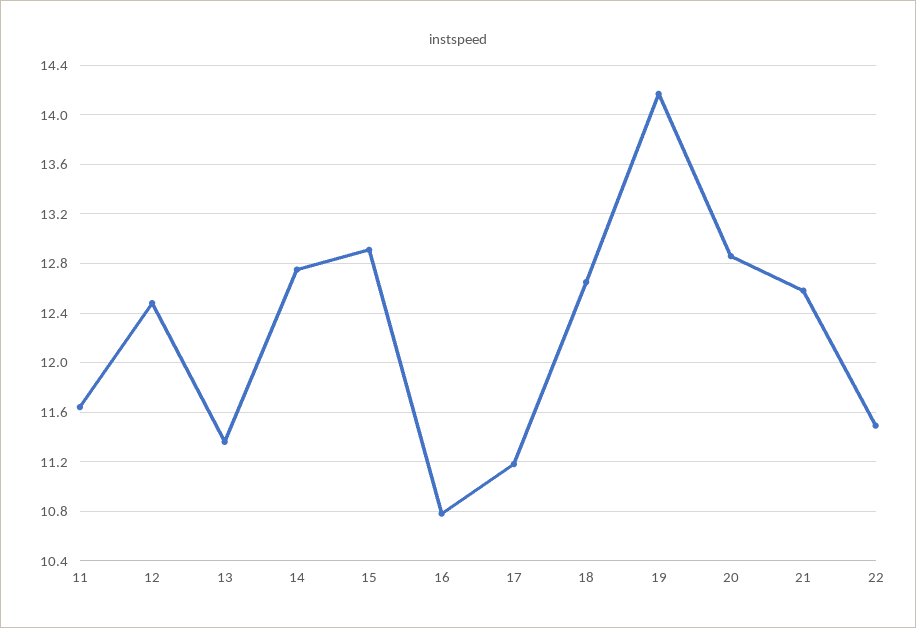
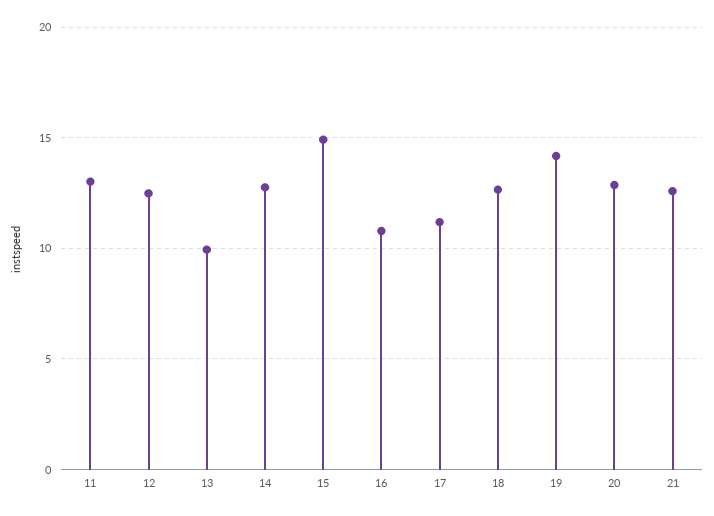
11: 11.65 -> 13
13: 11.35 -> 10
15: 12.9 -> 15
22: 11.5 -> none

